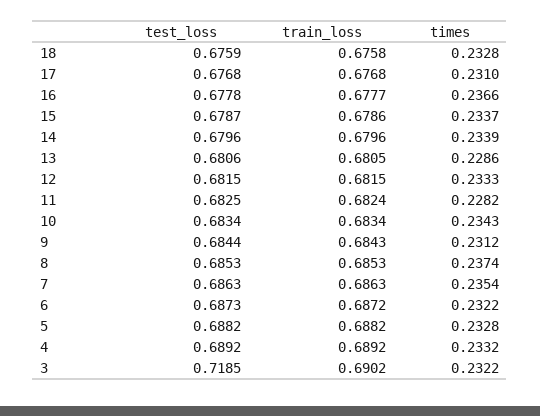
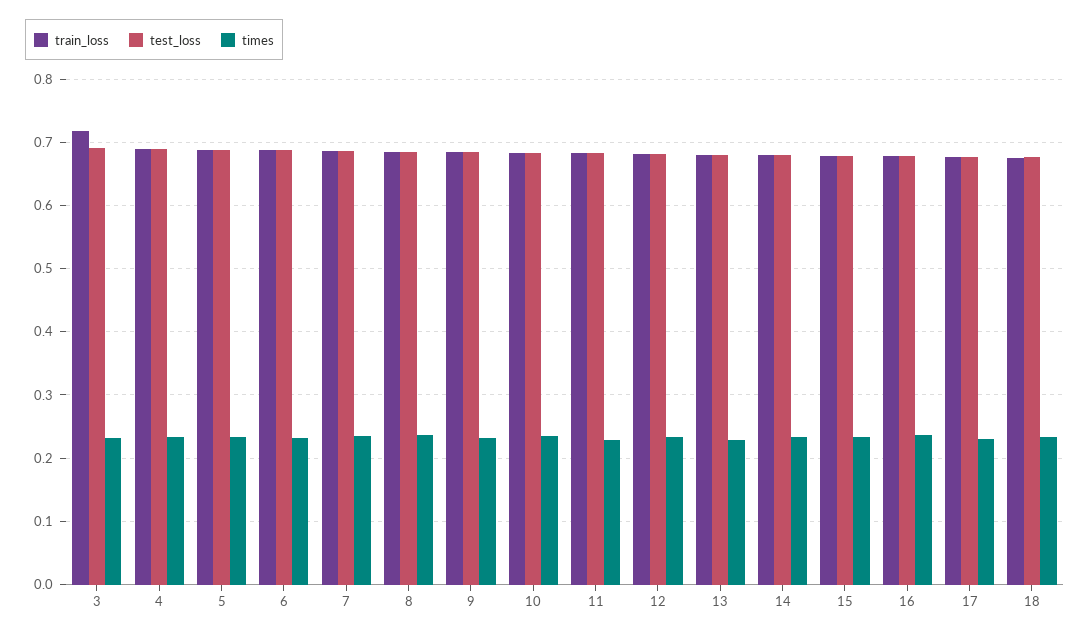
test_loss, 3: 0.7185 -> 0.69
train_loss, 3: 0.6902 -> 0.72

